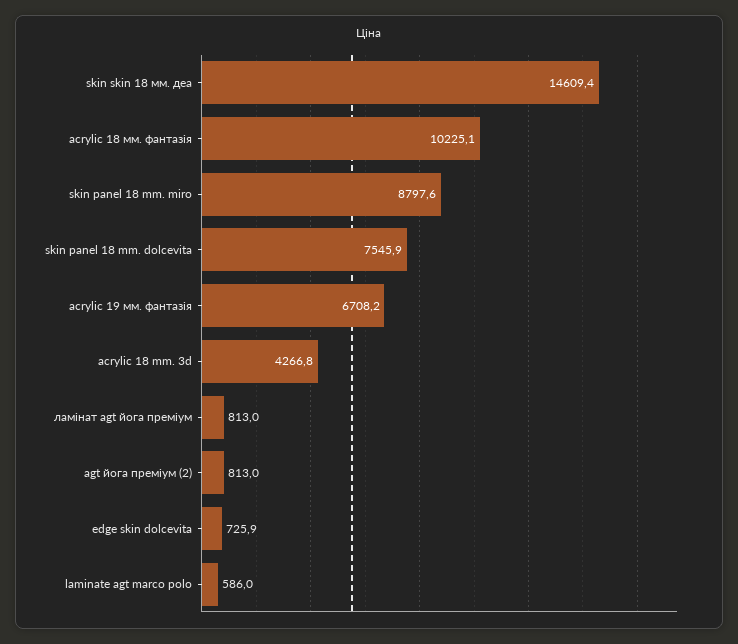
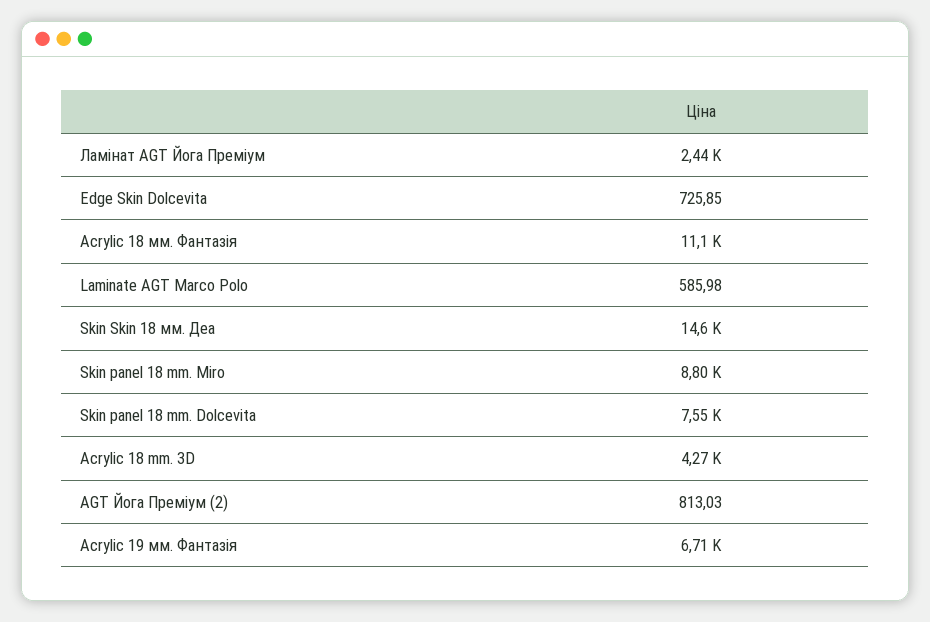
acrylic 18 мм. фантазія: 10225.1 -> 11100
ламінат agt йога преміум: 813 -> 2440

